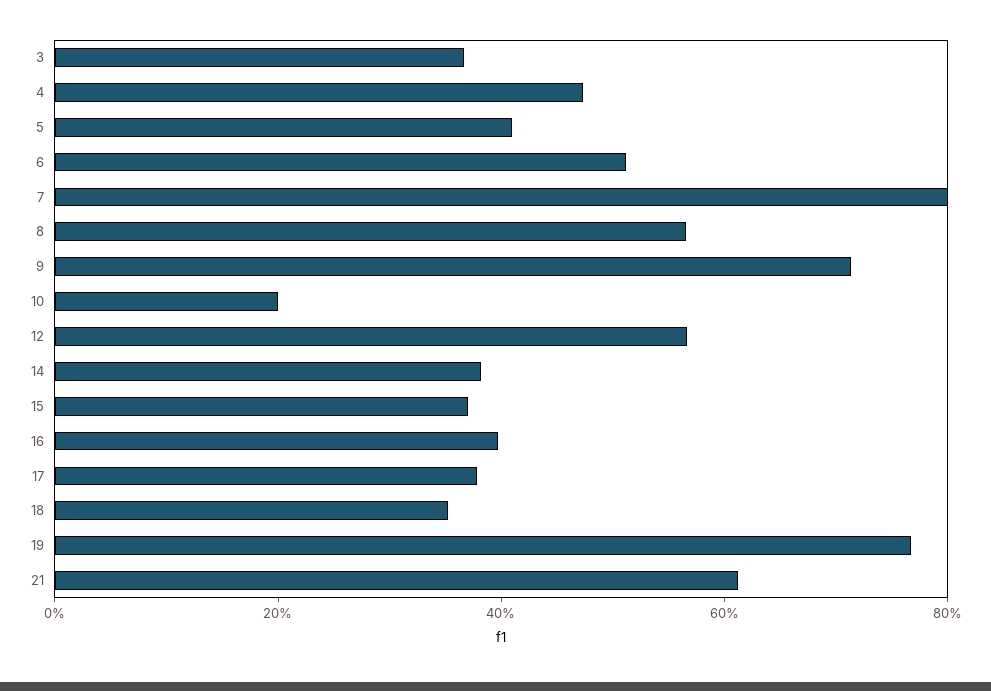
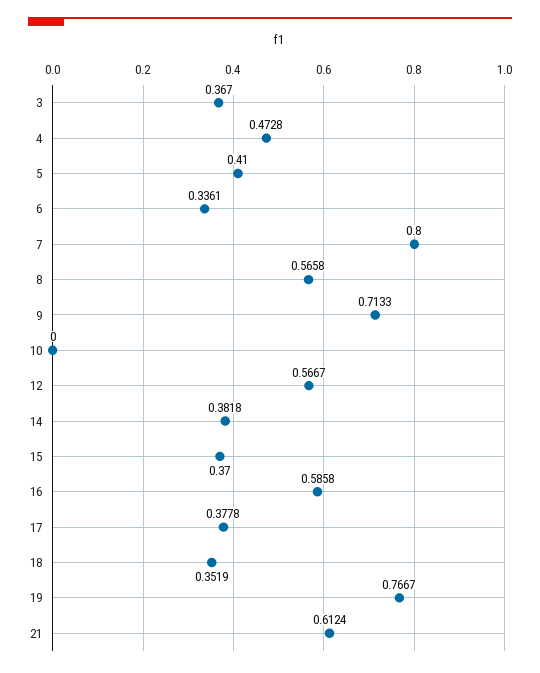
6: 0.5 -> 0.3361
10: 0.2 -> 0
16: 0.4 -> 0.5858

